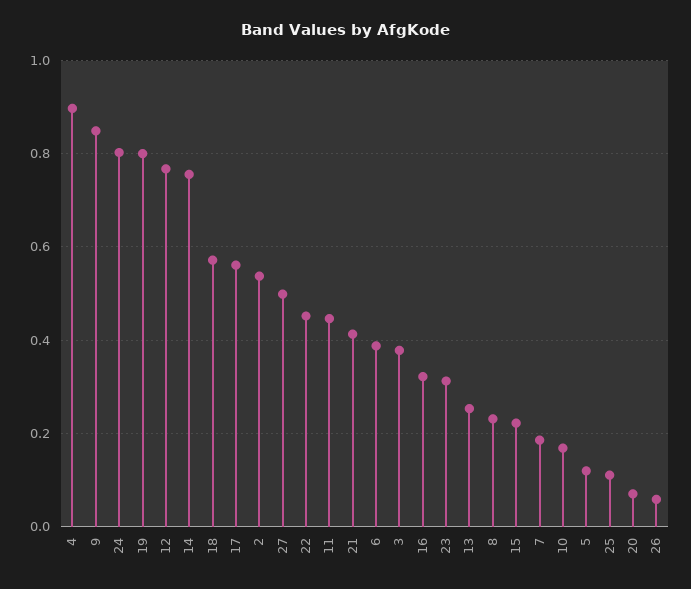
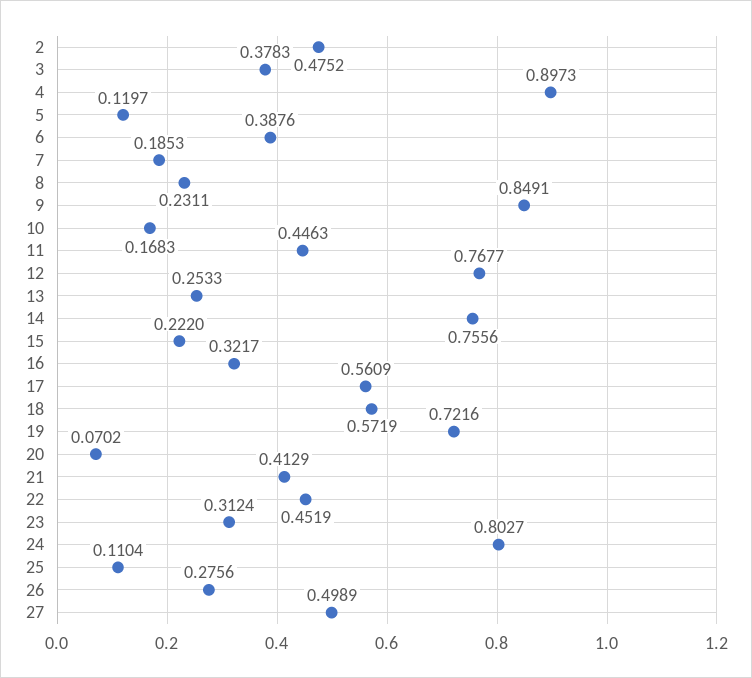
19: 0.8 -> 0.7216
2: 0.54 -> 0.4752
26: 0.06 -> 0.2756

